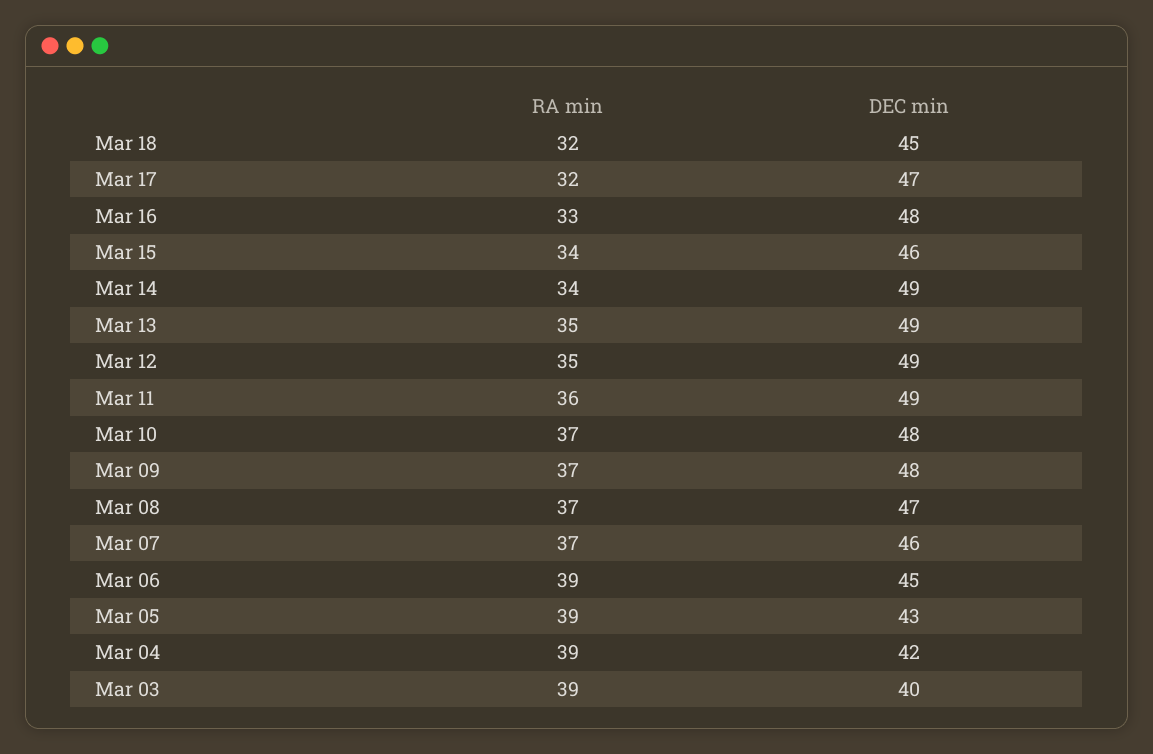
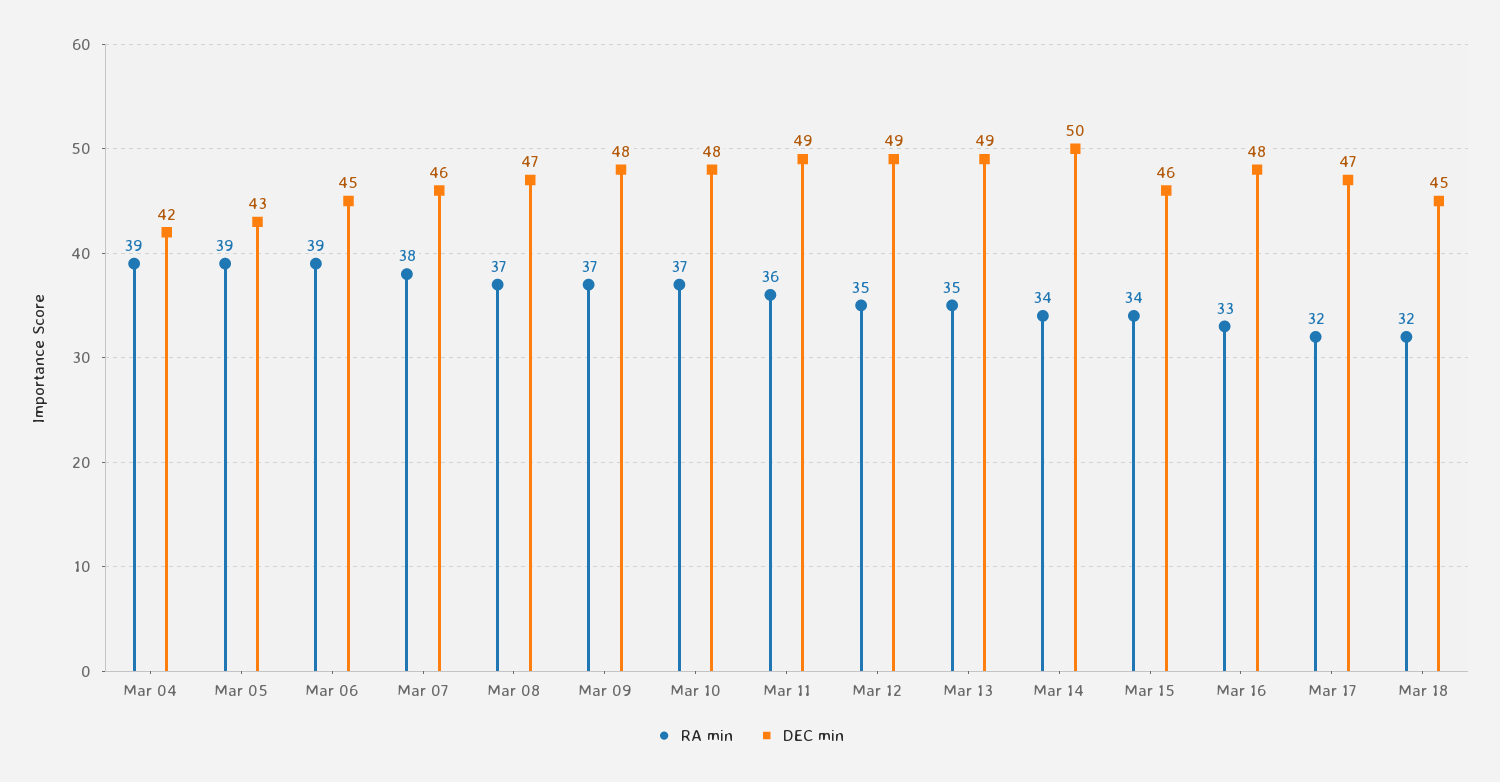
DEC min, Mar 14: 49 -> 50
RA min, Mar 07: 37 -> 38
RA min, Mar 03: 39 -> none
DEC min, Mar 03: 40 -> none

